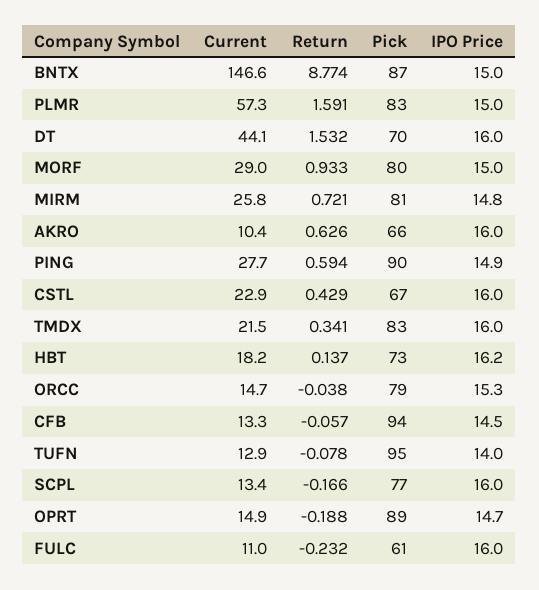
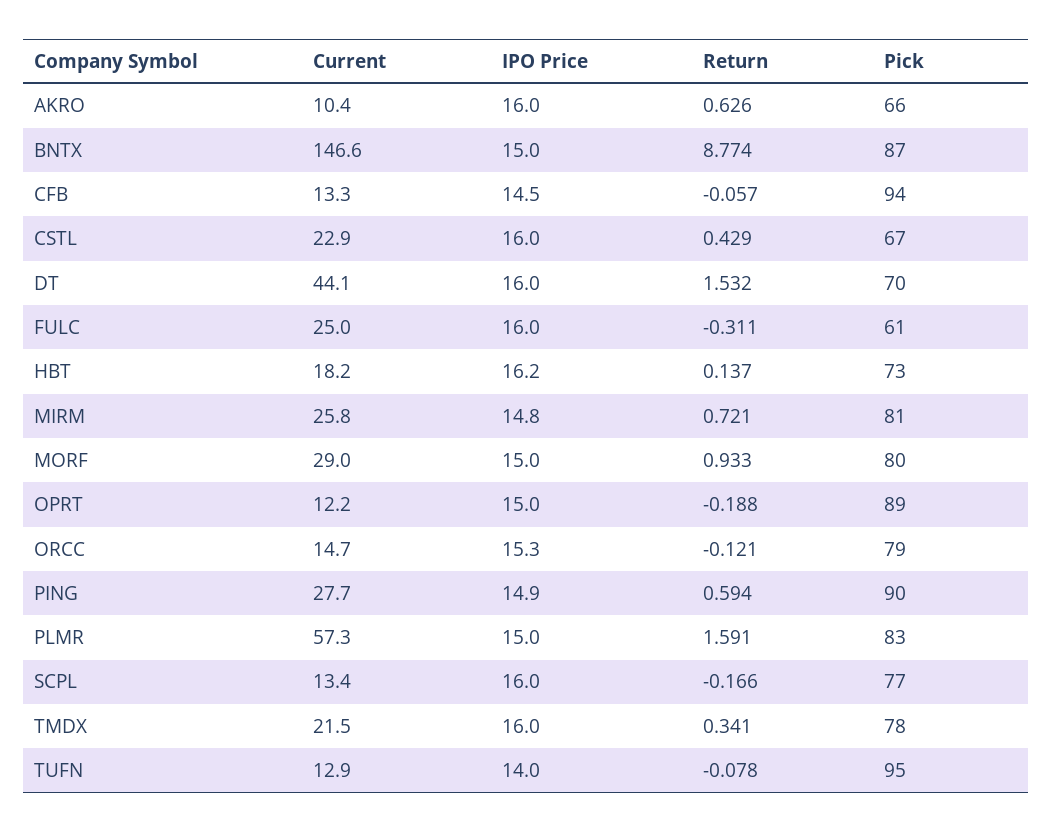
Pick, TMDX: 83 -> 78
Return, ORCC: -0.038 -> -0.121
Current, OPRT: 14.9 -> 12.2
IPO Price, OPRT: 14.7 -> 15
Current, FULC: 11 -> 25
Return, FULC: -0.232 -> -0.311

